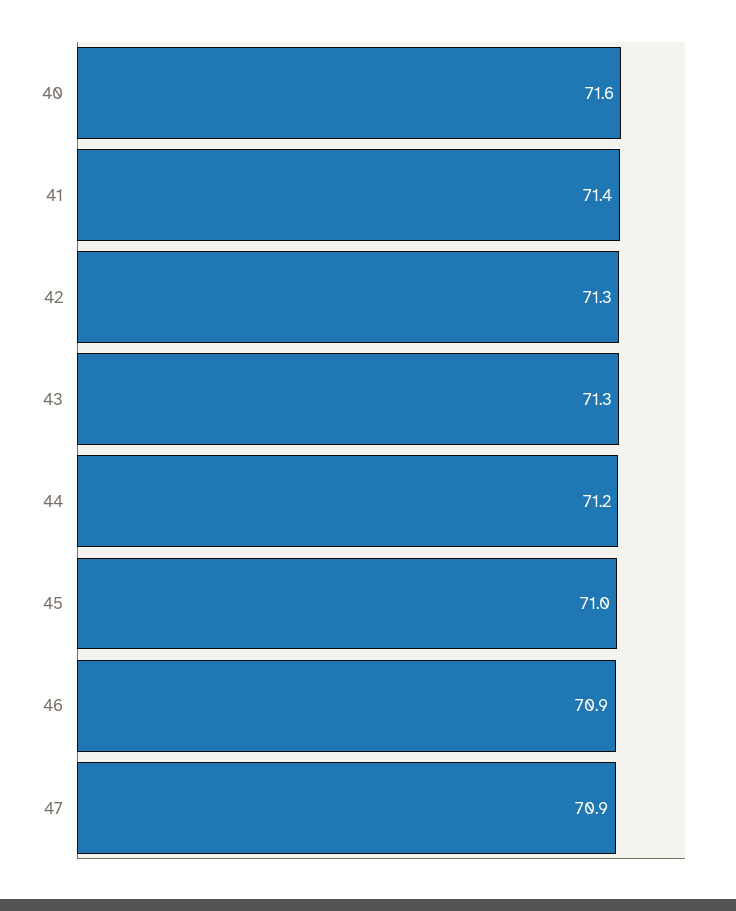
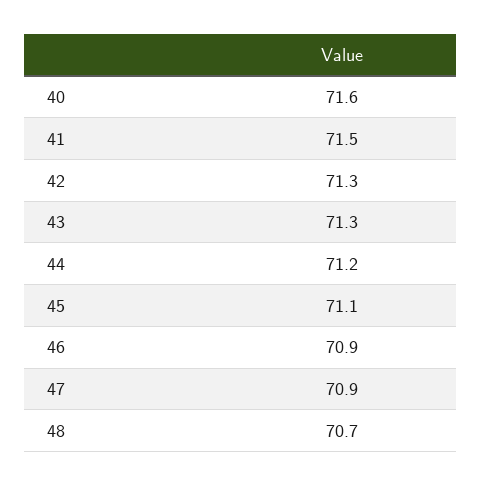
41: 71.4 -> 71.5
45: 71 -> 71.1
48: none -> 70.7

